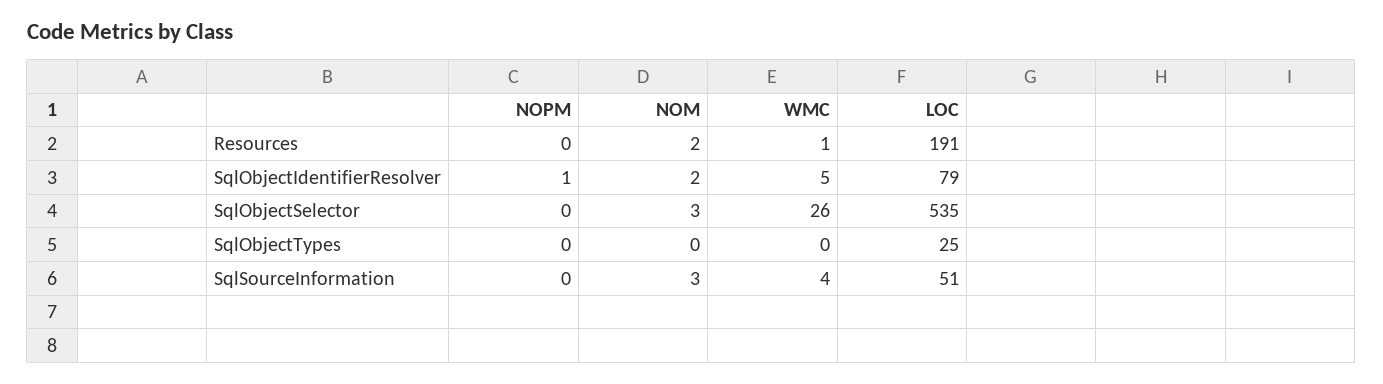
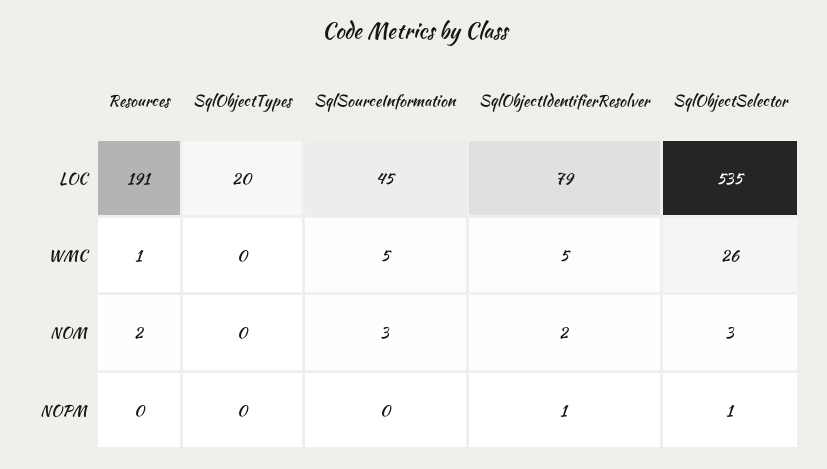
NOPM, SqlObjectSelector: 0 -> 1
LOC, SqlObjectTypes: 25 -> 20
WMC, SqlSourceInformation: 4 -> 5
LOC, SqlSourceInformation: 51 -> 45

